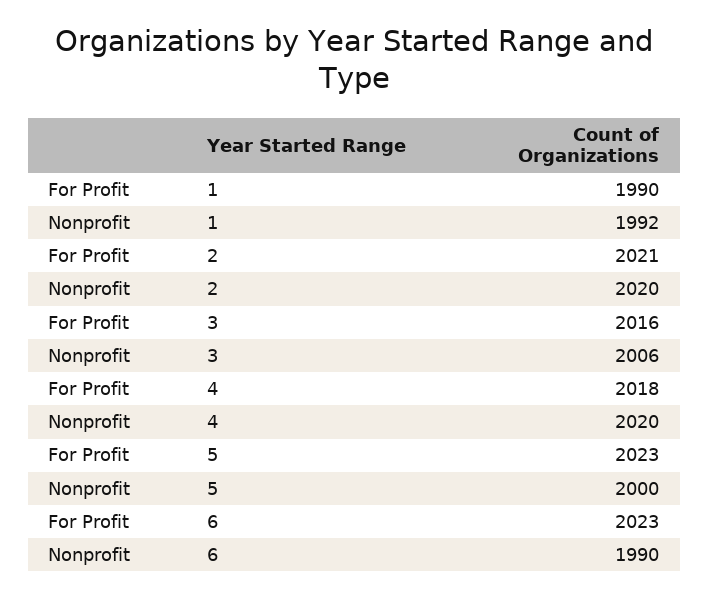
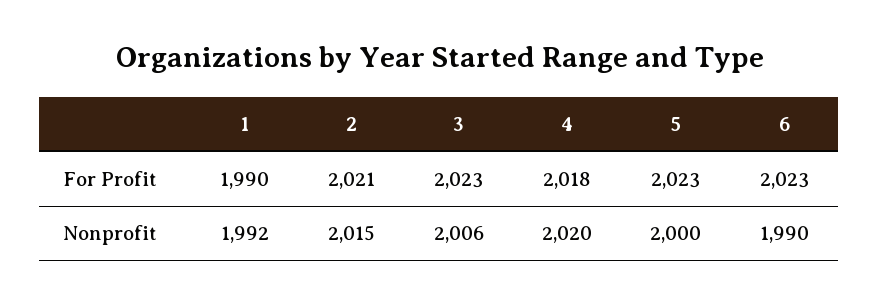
Nonprofit, 2: 2020 -> 2015
For Profit, 3: 2016 -> 2023

